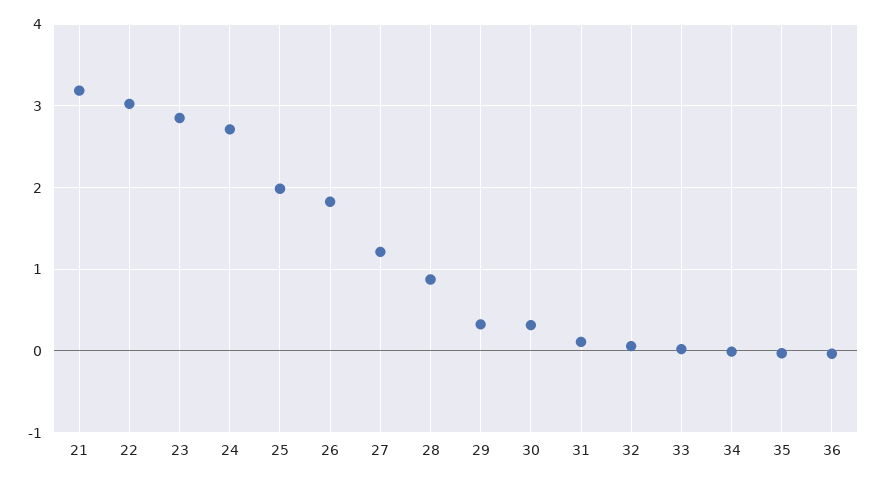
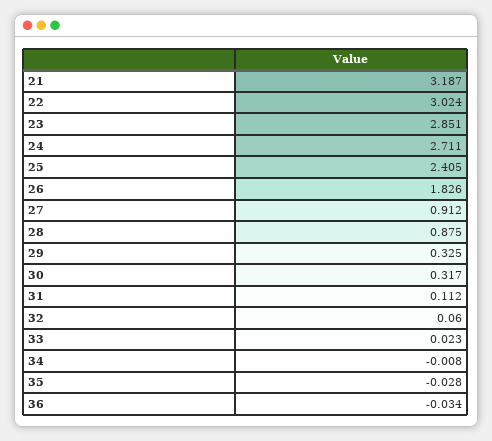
25: 2 -> 2.405
27: 1.2 -> 0.912

